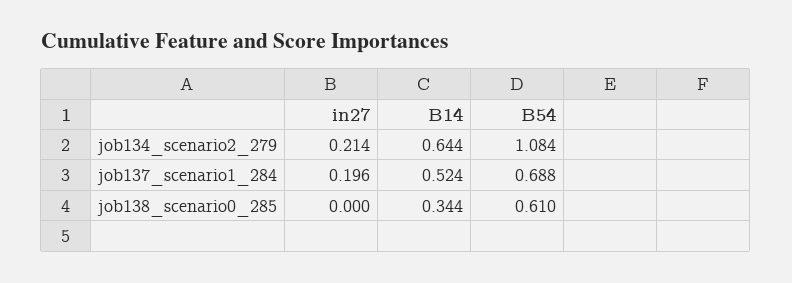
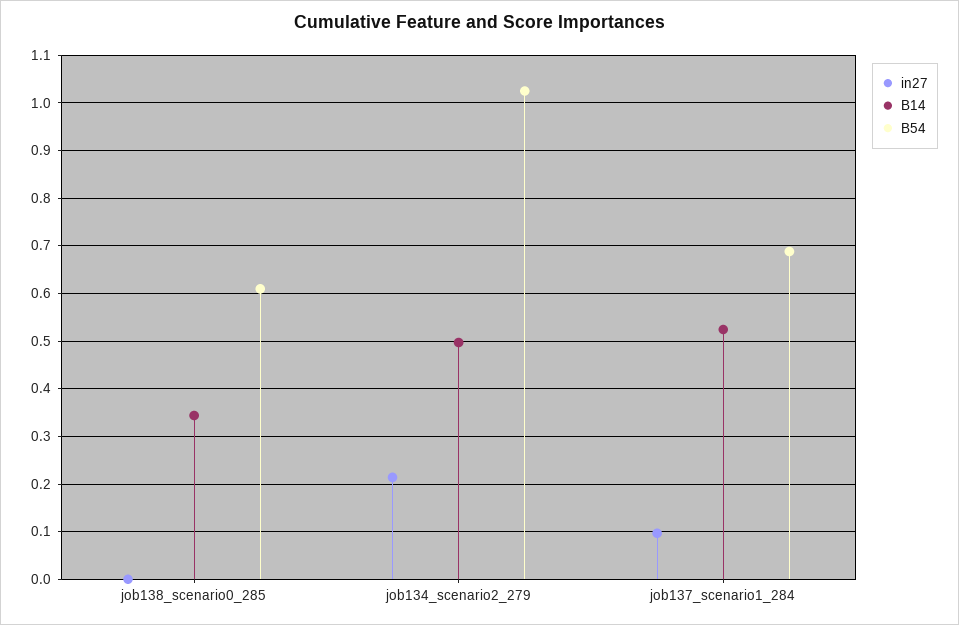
B14, job134_scenario2_279: 0.644 -> 0.5
B54, job134_scenario2_279: 1.084 -> 1.02
in27, job137_scenario1_284: 0.196 -> 0.1

